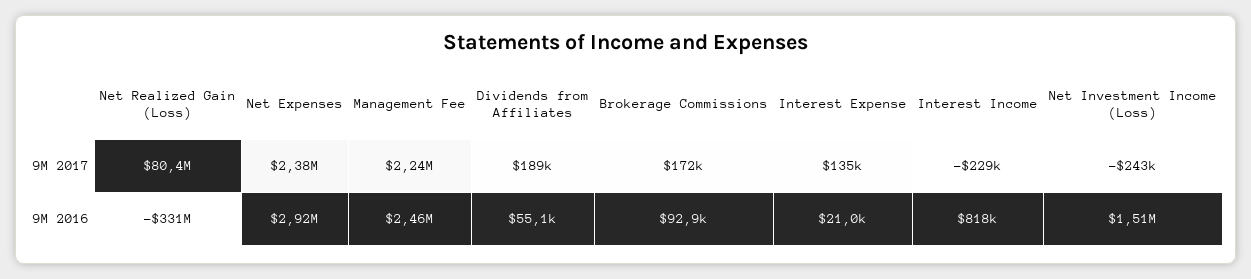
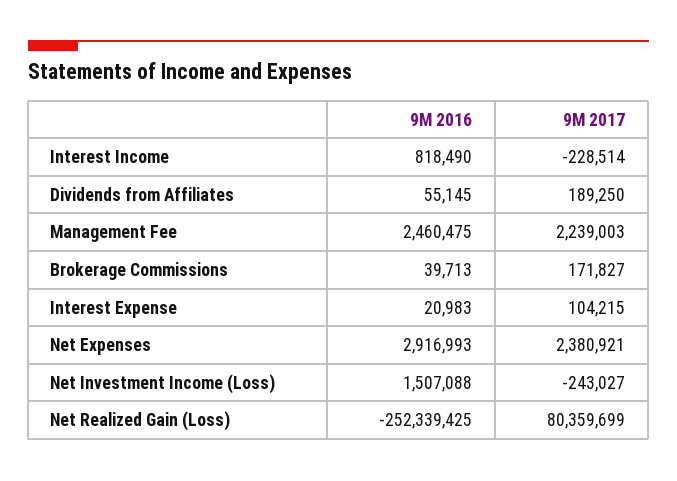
Interest Expense, 9M 2017: 135000 -> 104215
Net Realized Gain (Loss), 9M 2016: -331000000 -> -252339425
Brokerage Commissions, 9M 2016: 92900 -> 39713

